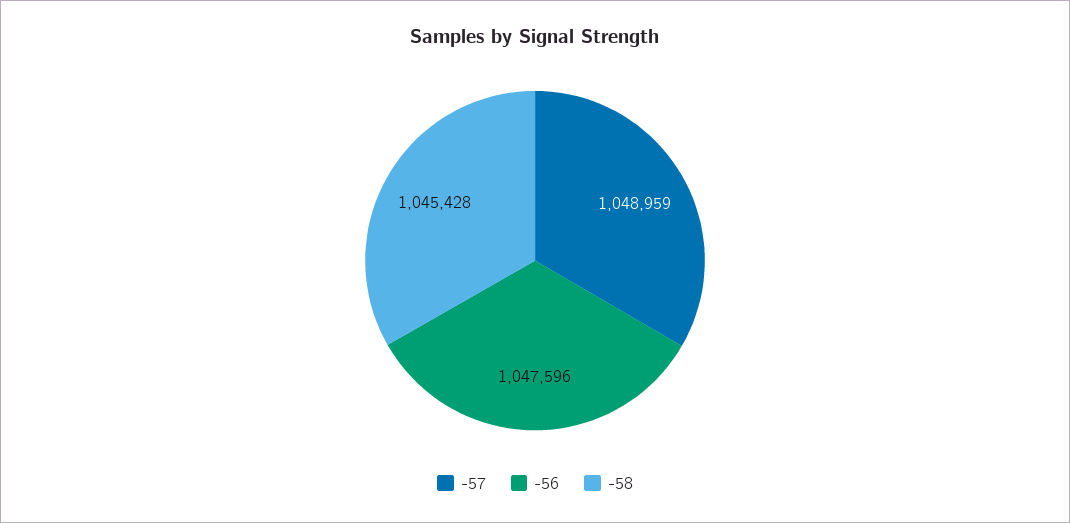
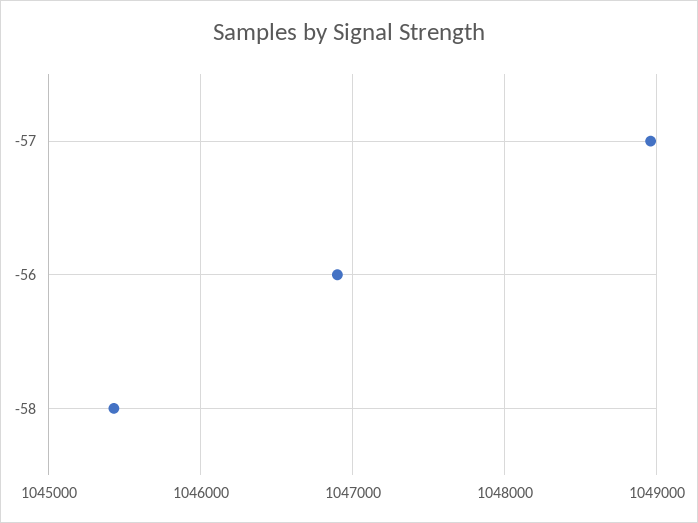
-56: 1047596 -> 1046900

